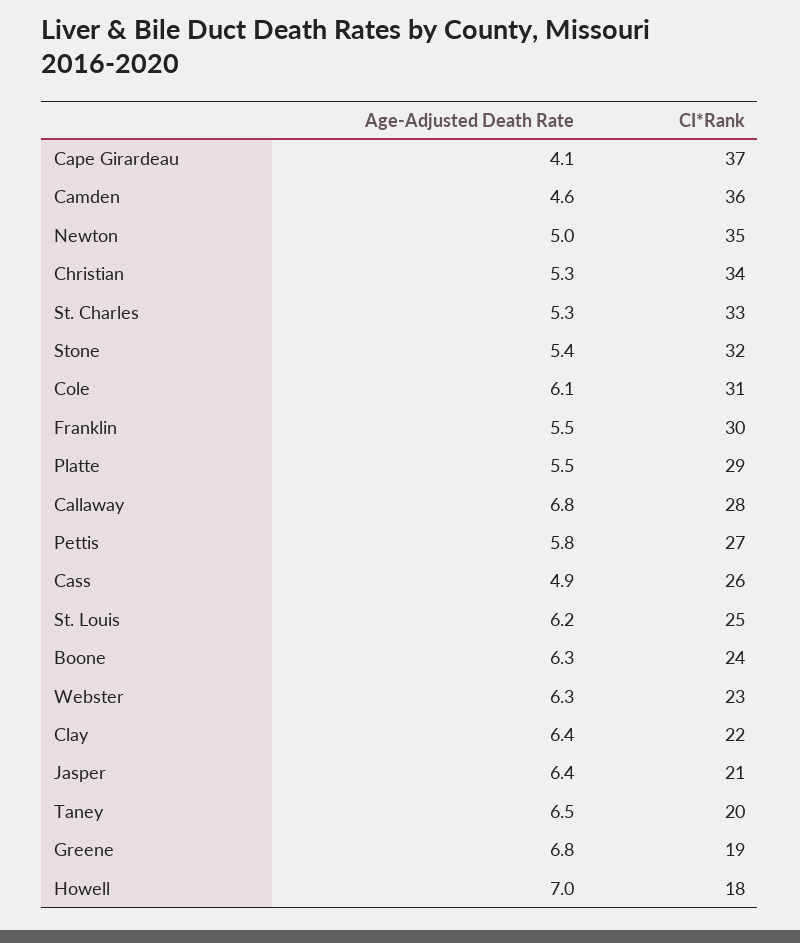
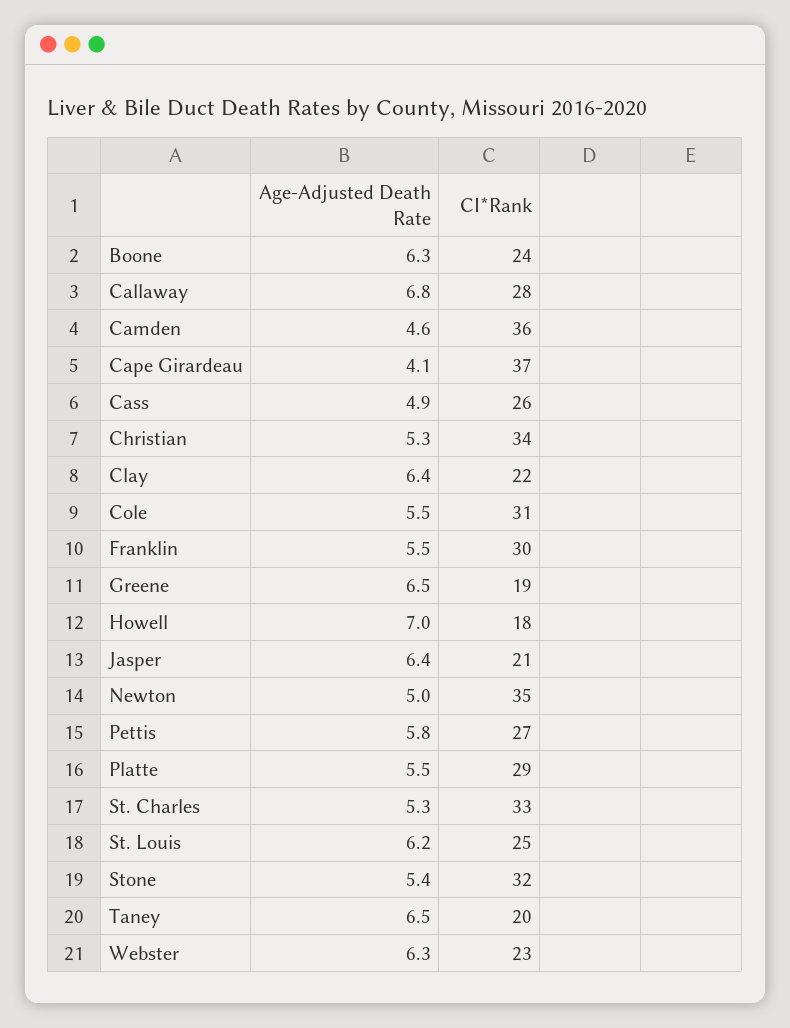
Age-Adjusted Death Rate, Cole: 6.1 -> 5.5
Age-Adjusted Death Rate, Greene: 6.8 -> 6.5

